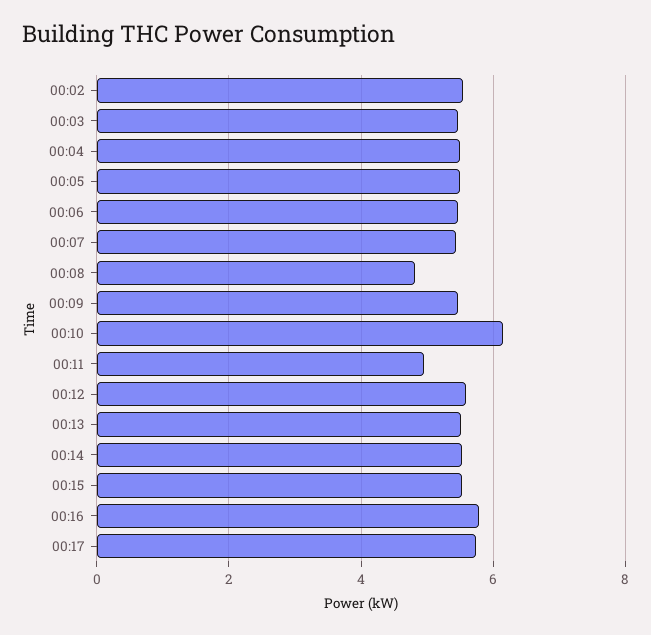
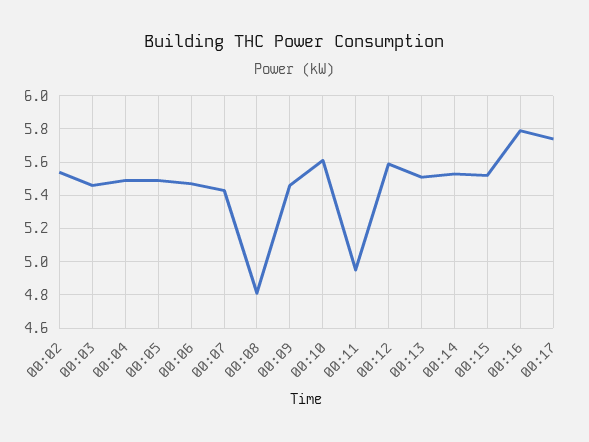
00:10: 6.2 -> 5.6

